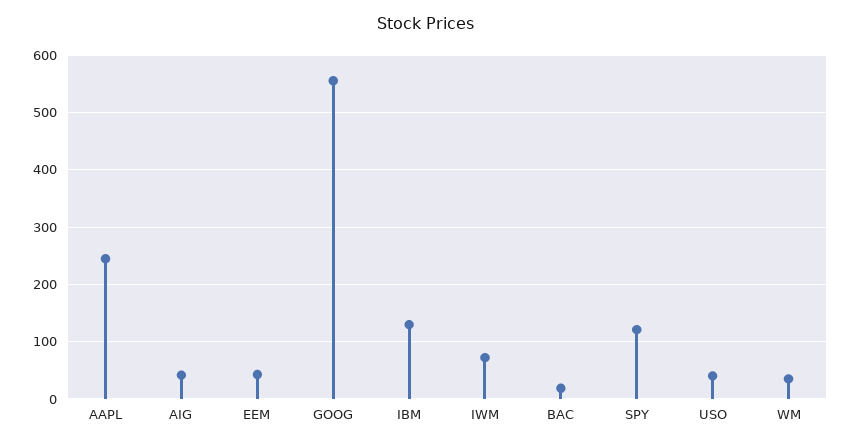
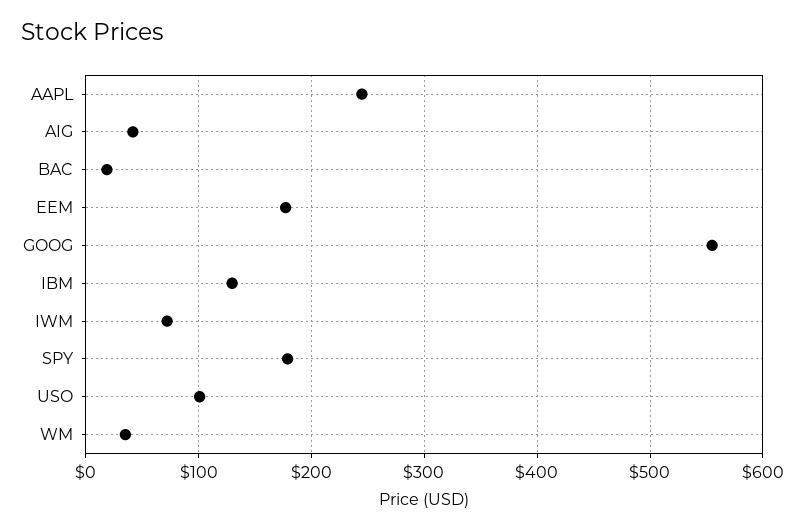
EEM: 40 -> 180
SPY: 120 -> 180
USO: 40 -> 100

